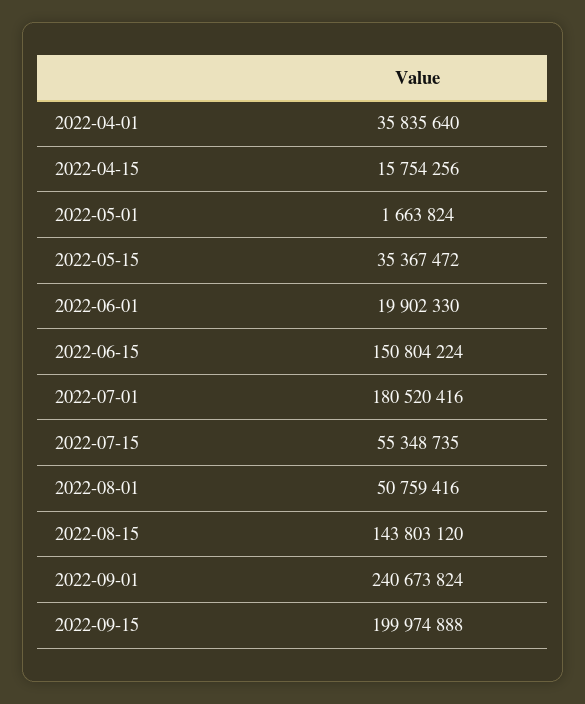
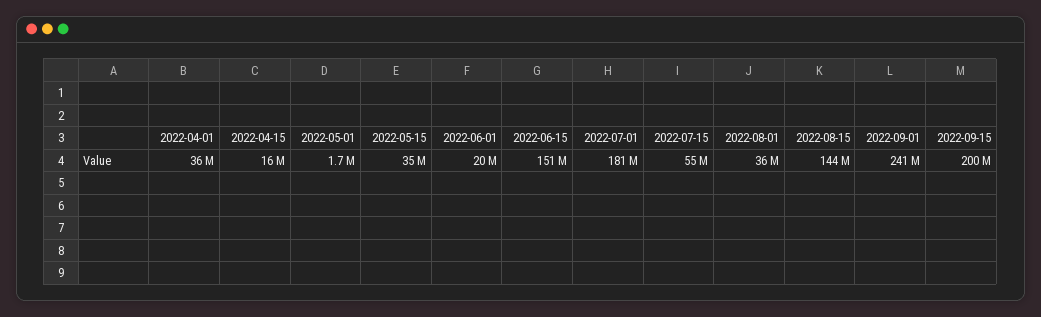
2022-08-01: 50759416 -> 36000000

